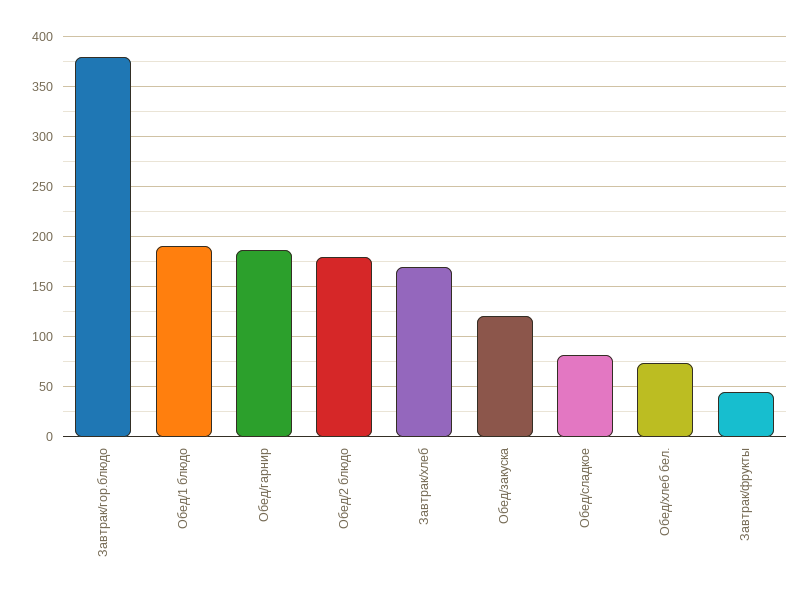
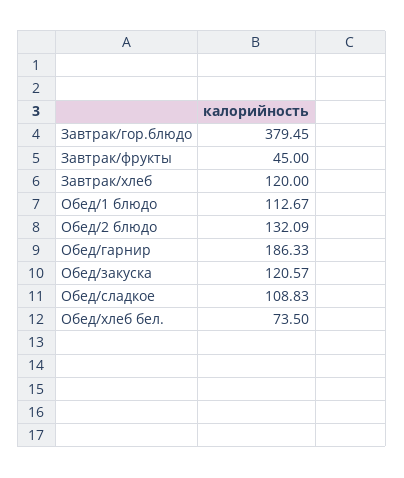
Обед/1 блюдо: 190 -> 112.67
Обед/2 блюдо: 180 -> 132.09
Завтрак/хлеб: 170 -> 120
Обед/сладкое: 80 -> 108.83

